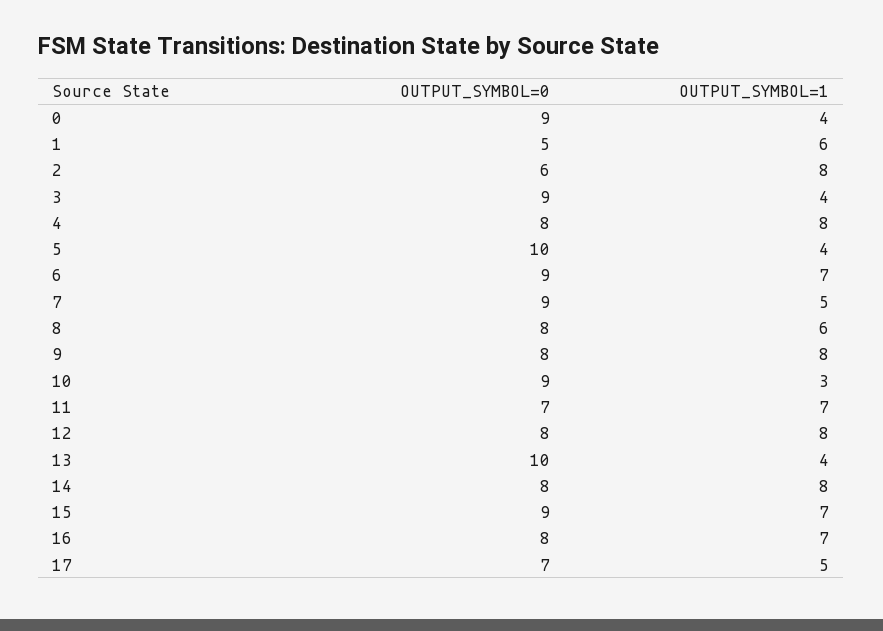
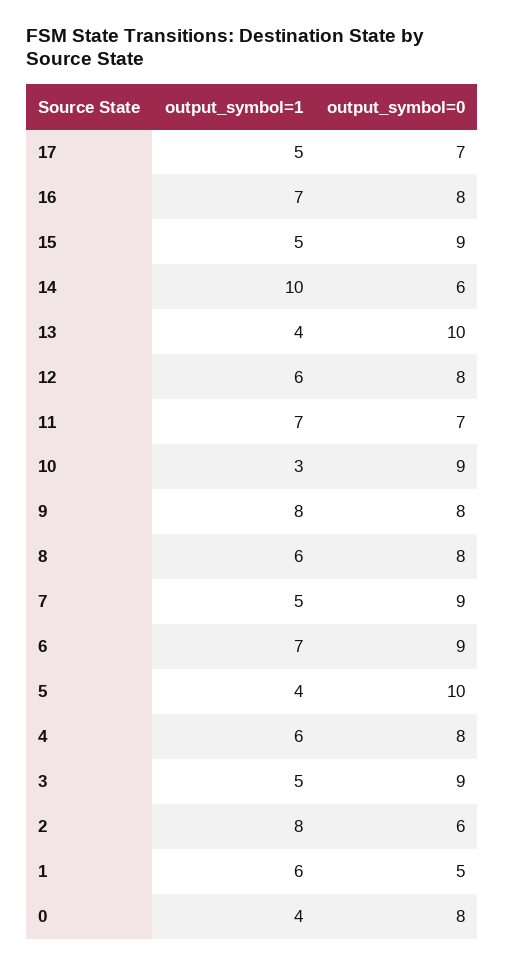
OUTPUT_SYMBOL=0, 0: 9 -> 8
OUTPUT_SYMBOL=1, 3: 4 -> 5
OUTPUT_SYMBOL=1, 4: 8 -> 6
OUTPUT_SYMBOL=1, 12: 8 -> 6
OUTPUT_SYMBOL=0, 14: 8 -> 6
OUTPUT_SYMBOL=1, 14: 8 -> 10
OUTPUT_SYMBOL=1, 15: 7 -> 5

